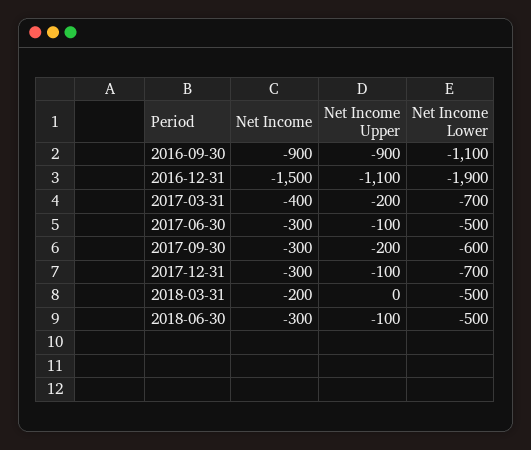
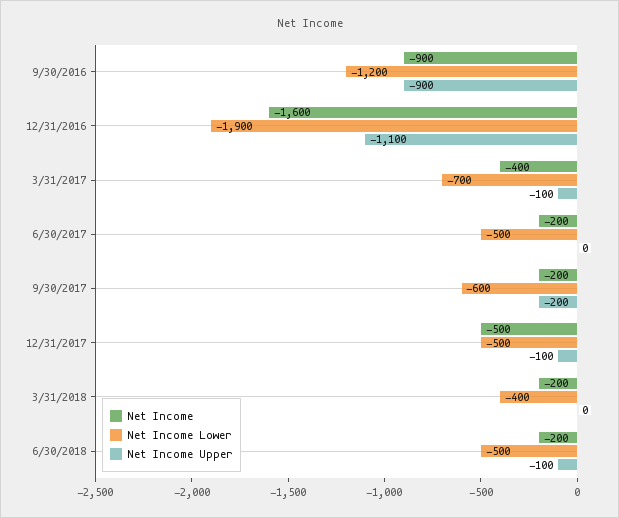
Net Income Lower, 2016-09-30: -1100 -> -1200
Net Income, 2016-12-31: -1500 -> -1600
Net Income Upper, 2017-03-31: -200 -> -100
Net Income, 2017-06-30: -300 -> -200
Net Income Upper, 2017-06-30: -100 -> 0
Net Income, 2017-09-30: -300 -> -200
Net Income, 2017-12-31: -300 -> -500
Net Income Lower, 2017-12-31: -700 -> -500
Net Income Lower, 2018-03-31: -500 -> -400
Net Income, 2018-06-30: -300 -> -200

